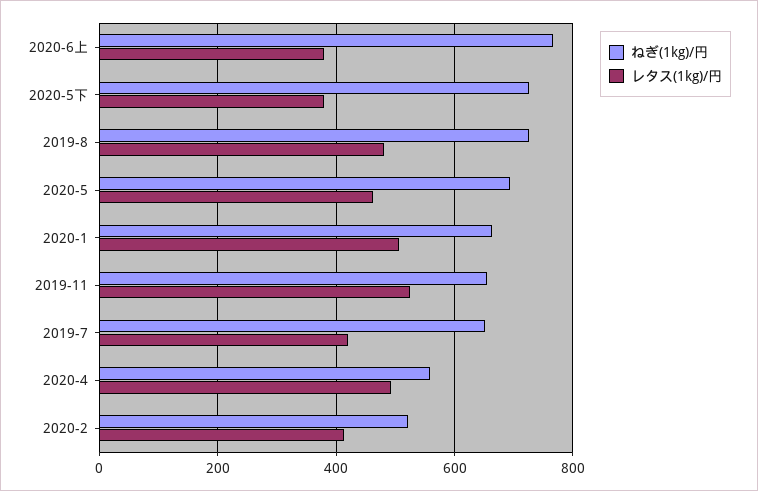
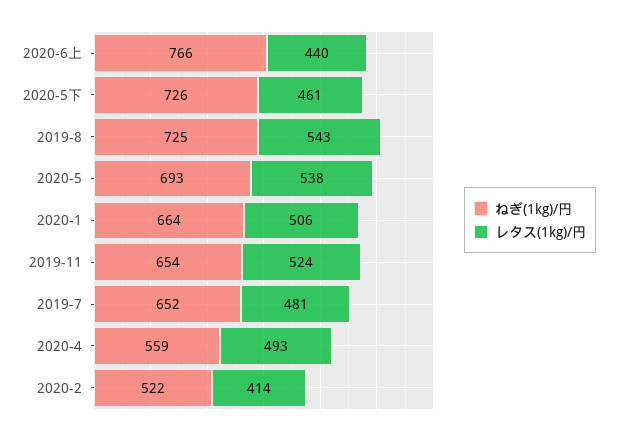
レタス(1kg)/円, 2020-6上: 380 -> 440
レタス(1kg)/円, 2020-5下: 380 -> 461
レタス(1kg)/円, 2019-8: 480 -> 543
レタス(1kg)/円, 2020-5: 460 -> 538
レタス(1kg)/円, 2019-7: 420 -> 481

